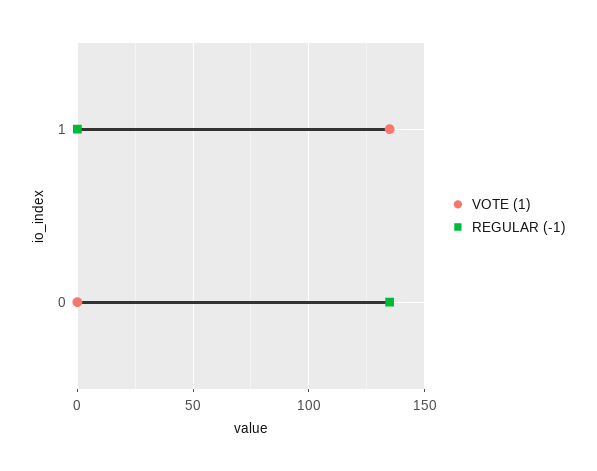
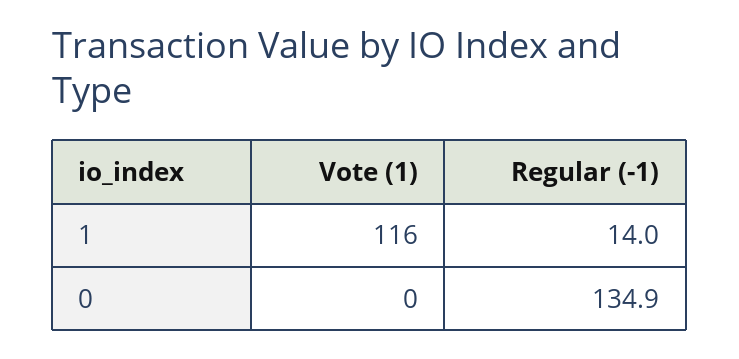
VOTE (1), 1: 135 -> 116
REGULAR (-1), 1: 0 -> 14

